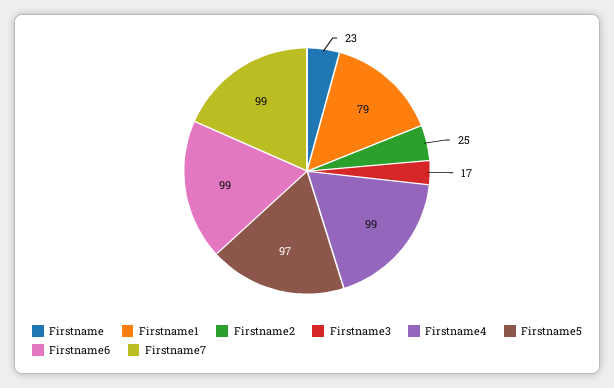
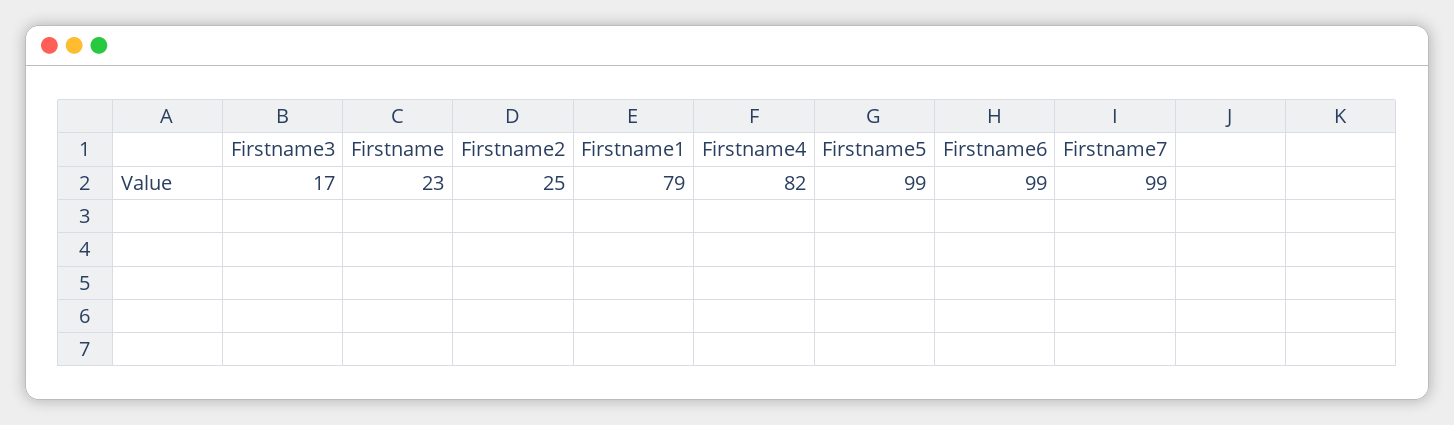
Firstname4: 99 -> 82
Firstname5: 97 -> 99

